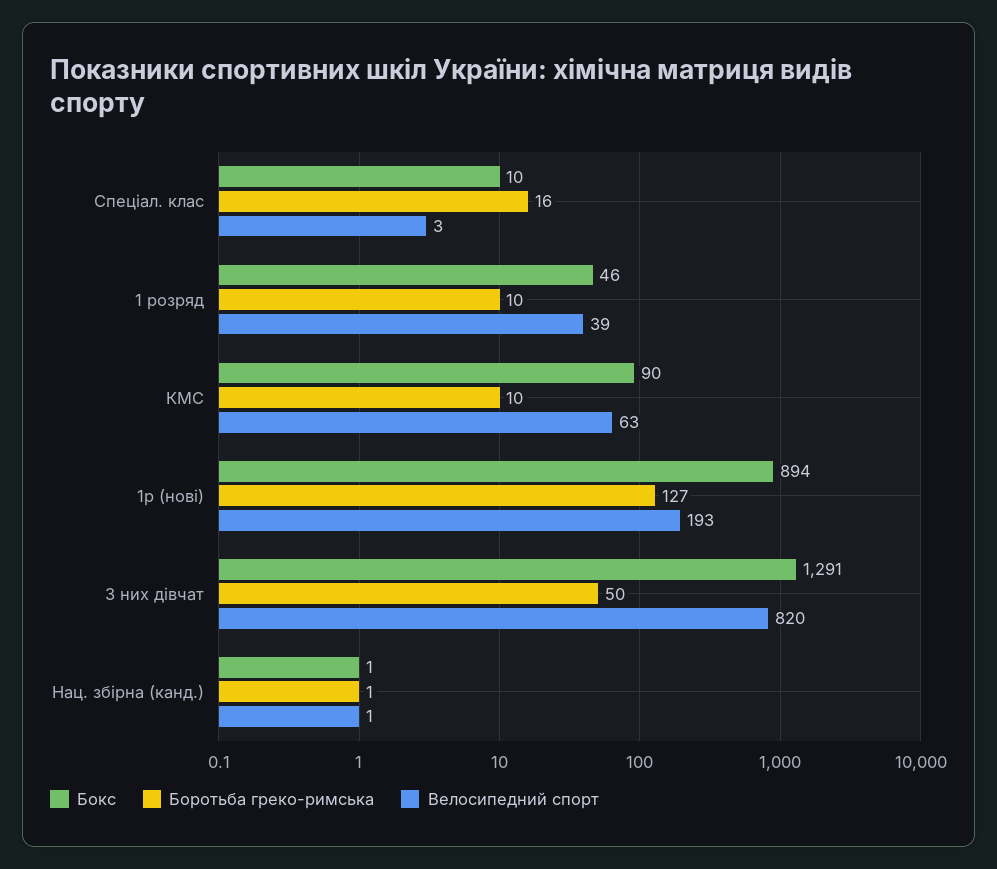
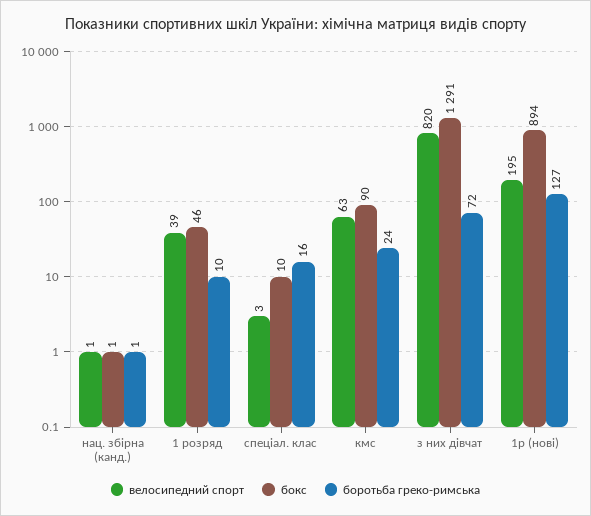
Боротьба греко-римська, КМС: 10 -> 24
Велосипедний спорт, 1р (нові): 193 -> 195
Боротьба греко-римська, З них дівчат: 50 -> 72

